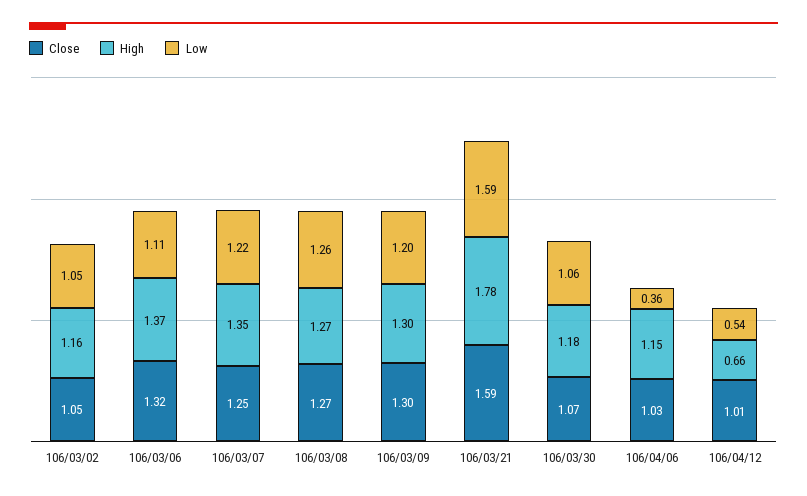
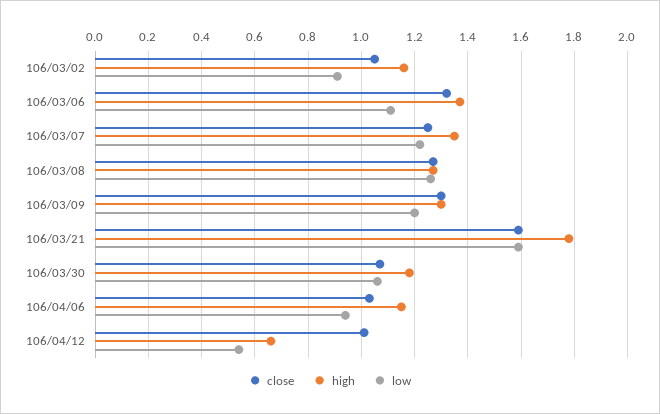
Low, 106/03/02: 1.05 -> 0.9
Low, 106/04/06: 0.36 -> 0.95

